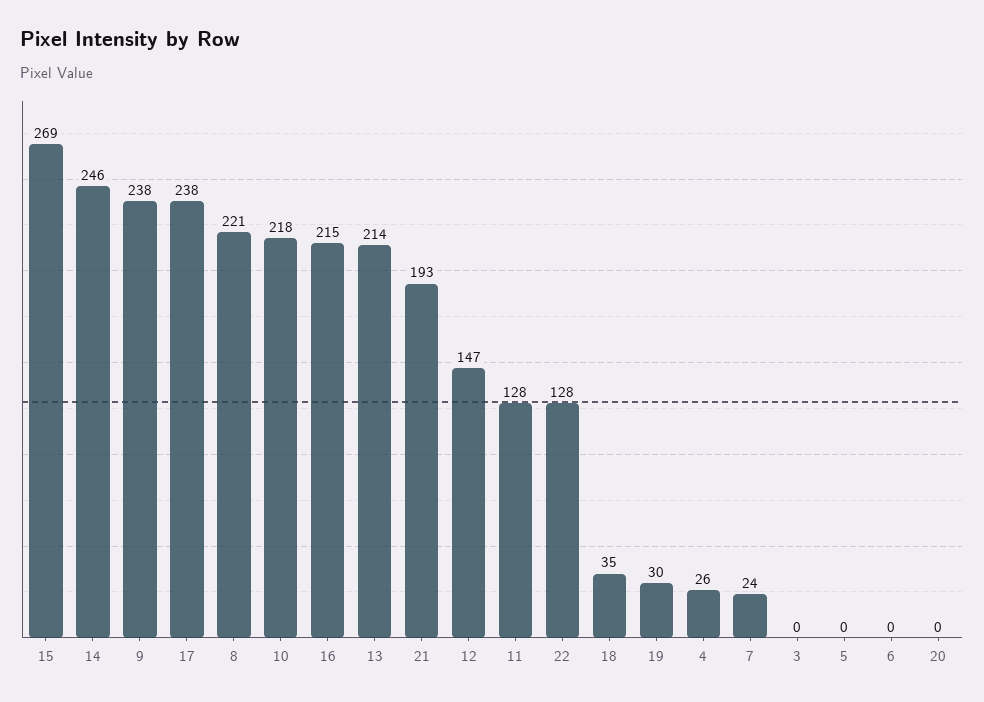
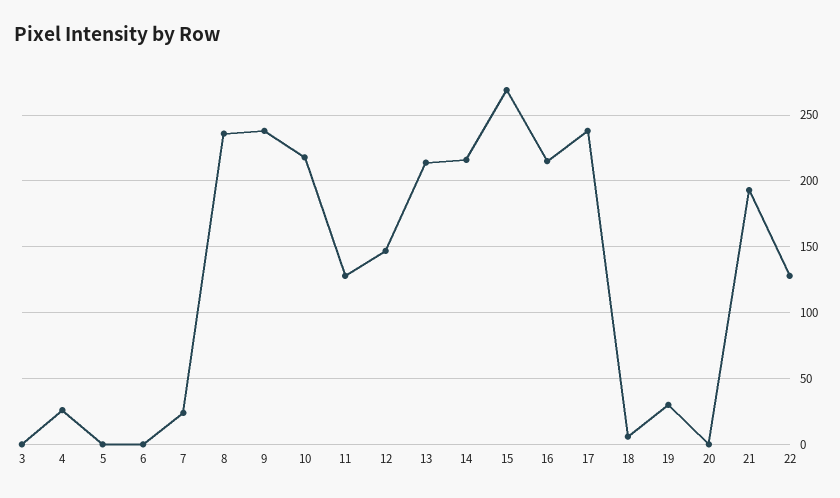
14: 246 -> 215
8: 221 -> 235
18: 35 -> 5

